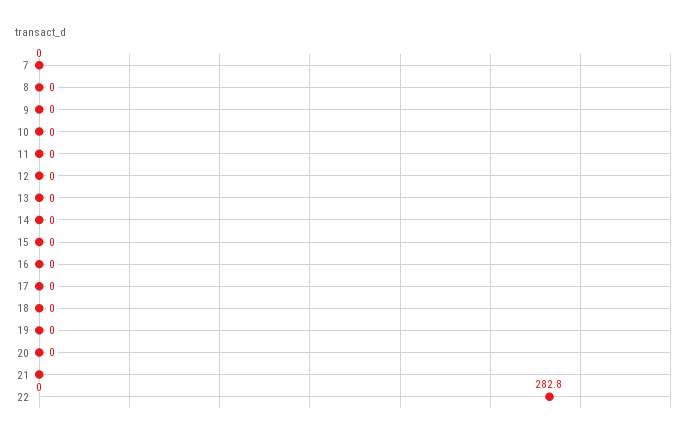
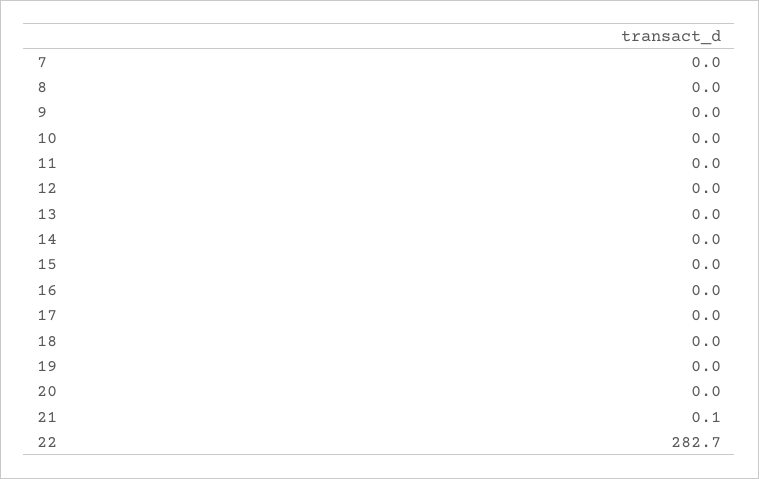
21: 0 -> 0.1
22: 282.8 -> 282.7

